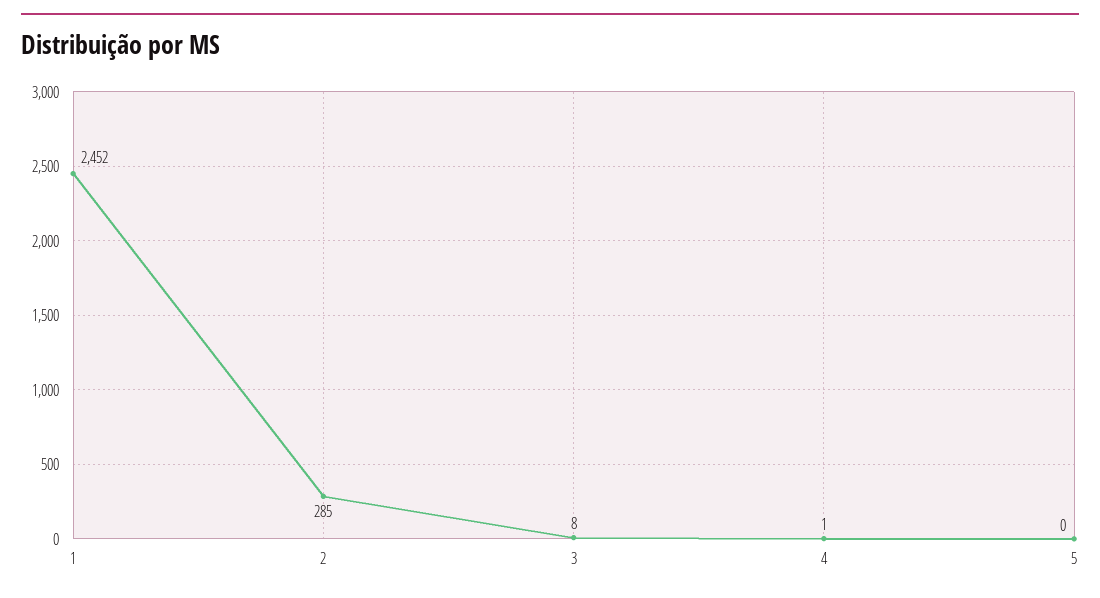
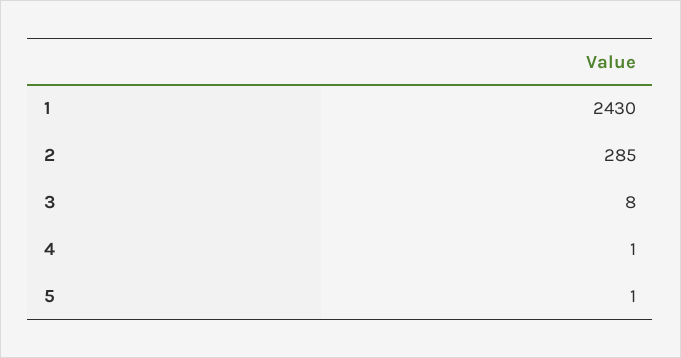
1: 2452 -> 2430
5: 0 -> 1

